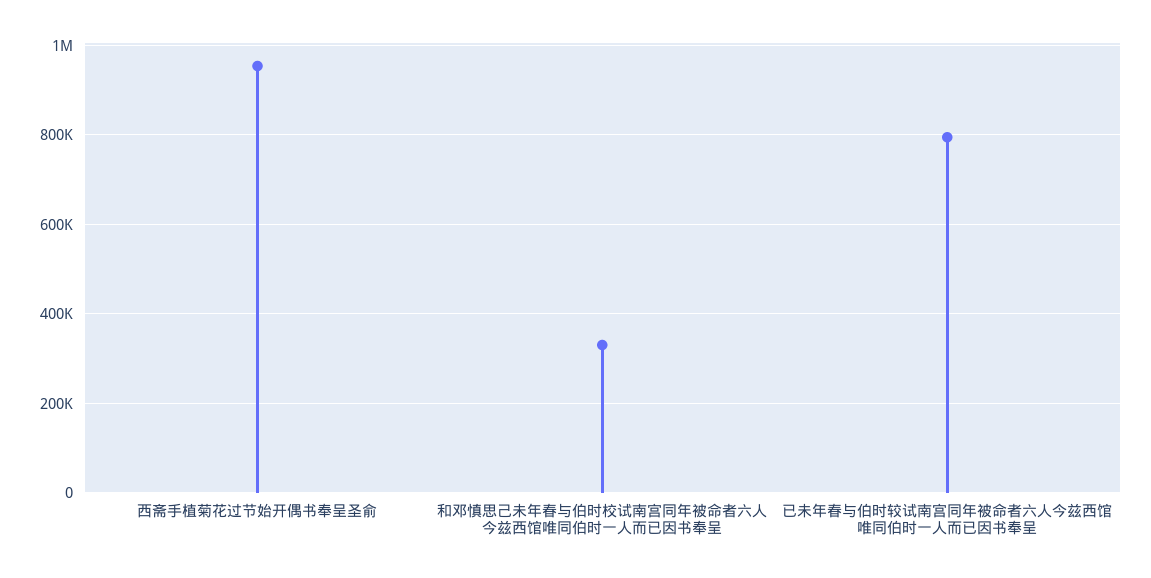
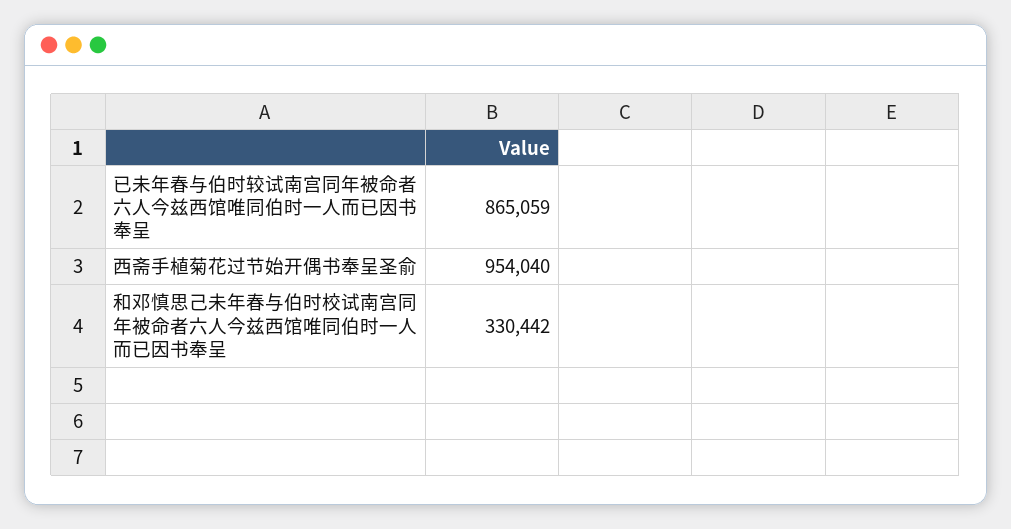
已未年春与伯时较试南宫同年被命者六人今兹西馆唯同伯时一人而已因书奉呈: 800000 -> 865059

